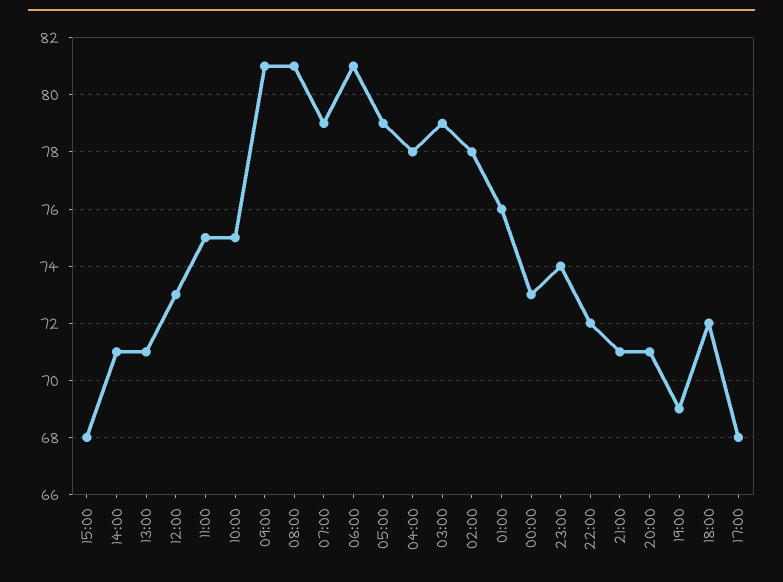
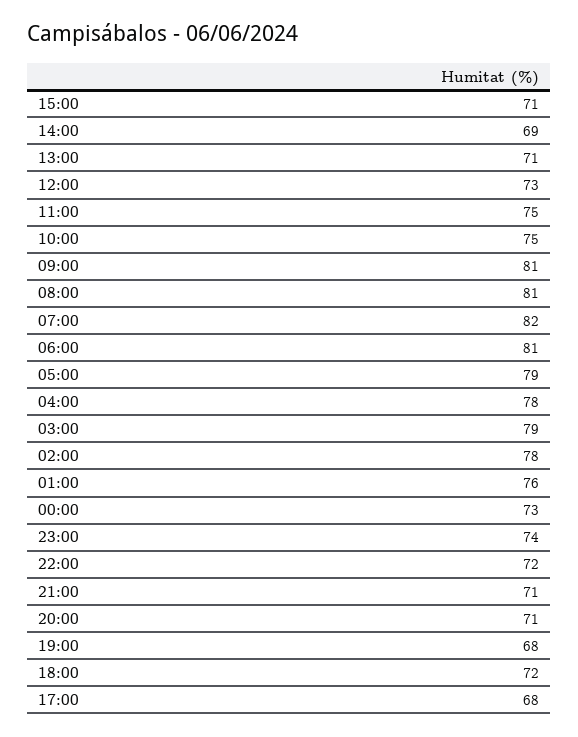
15:00: 68 -> 71
14:00: 71 -> 69
07:00: 79 -> 82
19:00: 69 -> 68

